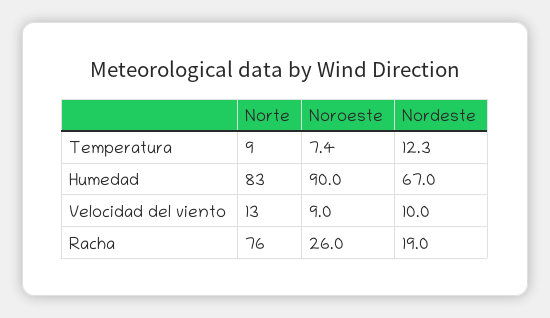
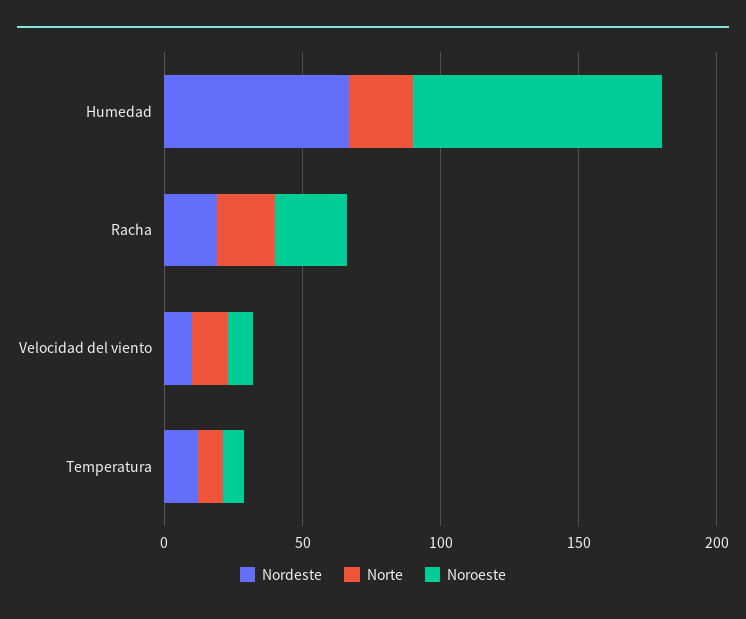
Norte, Humedad: 83 -> 20
Norte, Racha: 76 -> 20

